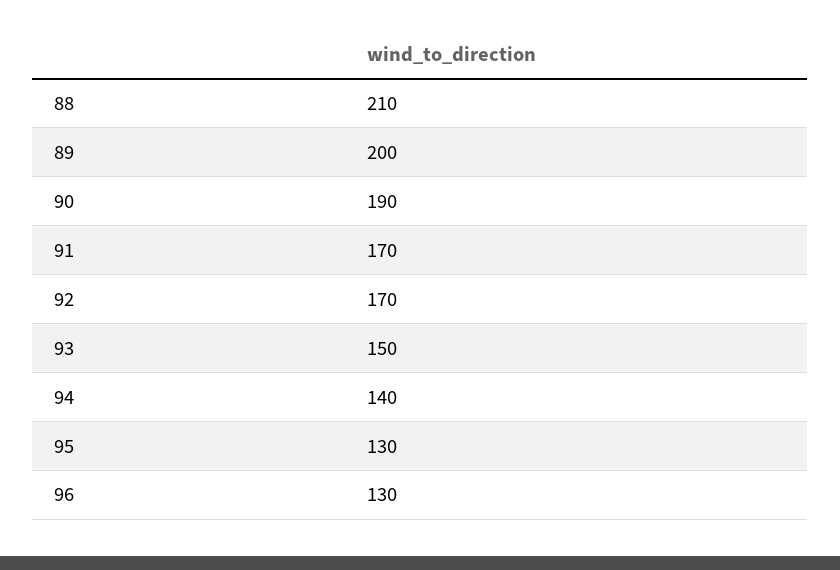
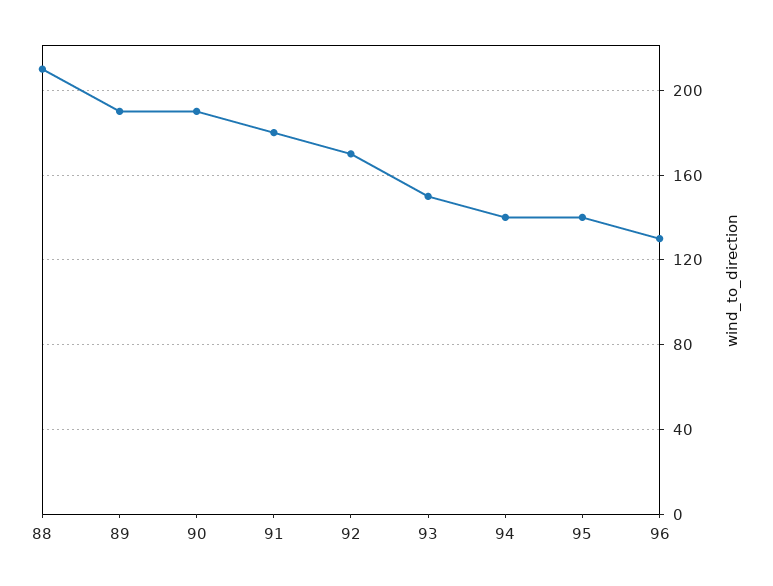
89: 200 -> 190
91: 170 -> 180
95: 130 -> 140

